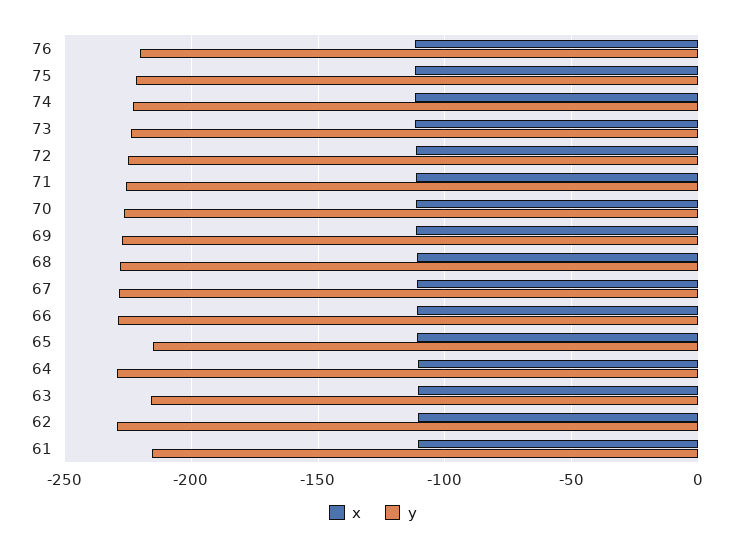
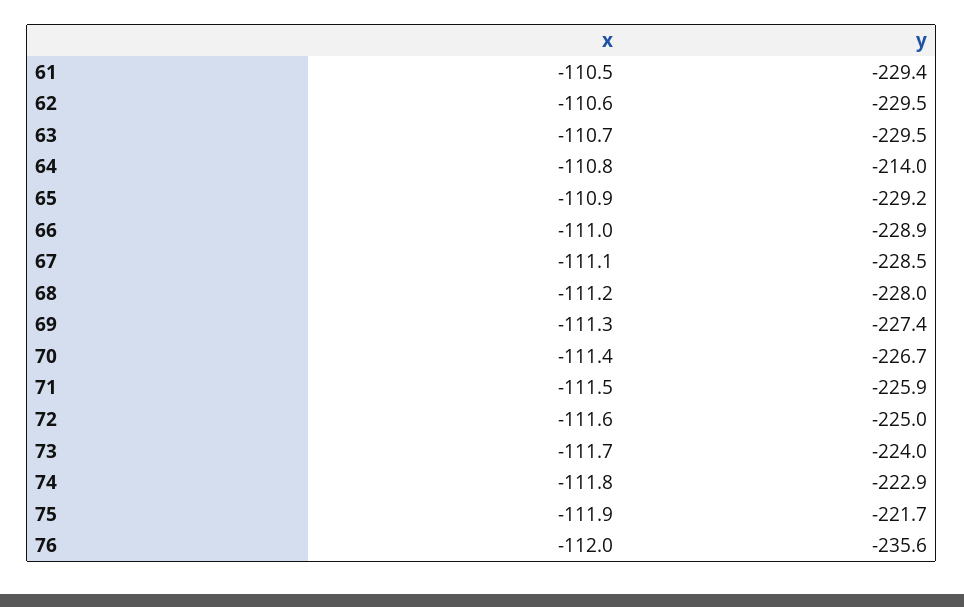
y, 76: -220 -> -235.6
y, 65: -215 -> -229.2
y, 64: -230 -> -214
y, 63: -215 -> -229.5
y, 61: -215 -> -229.4

